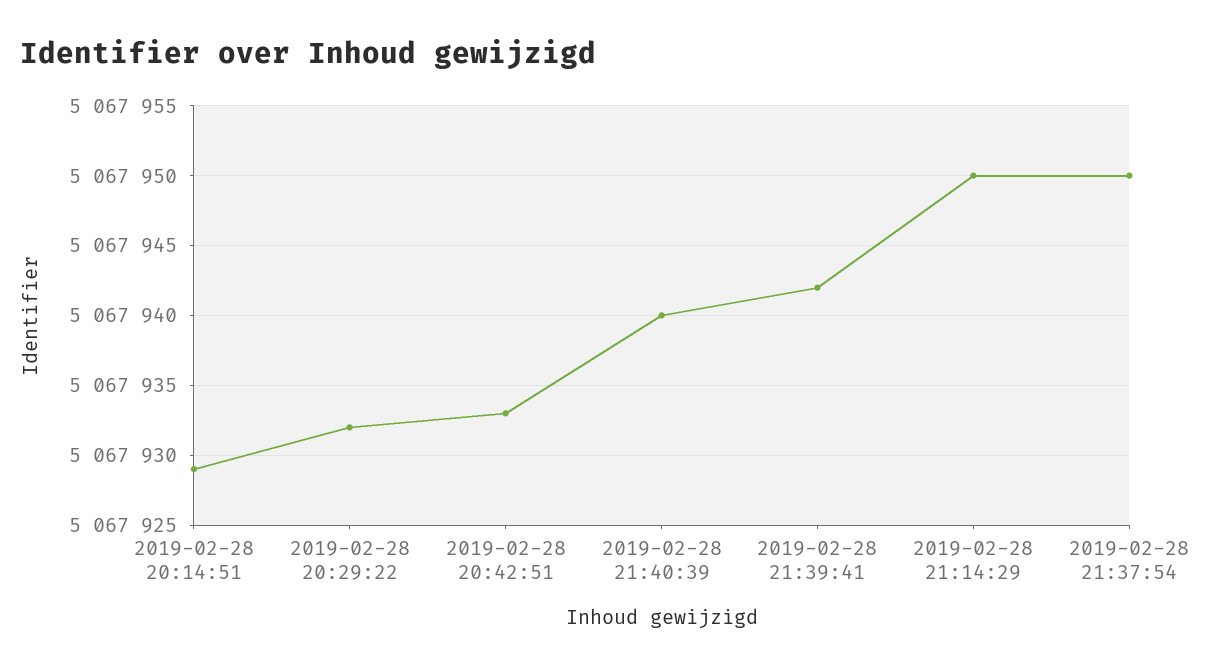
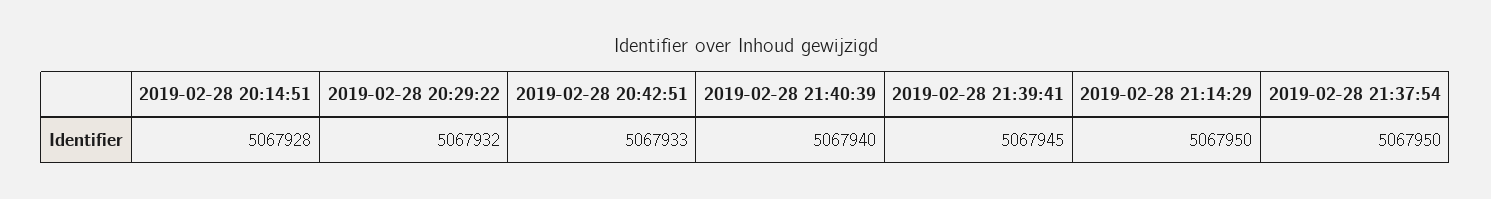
2019-02-28 20:14:51: 5067929 -> 5067928
2019-02-28 21:39:41: 5067942 -> 5067945

